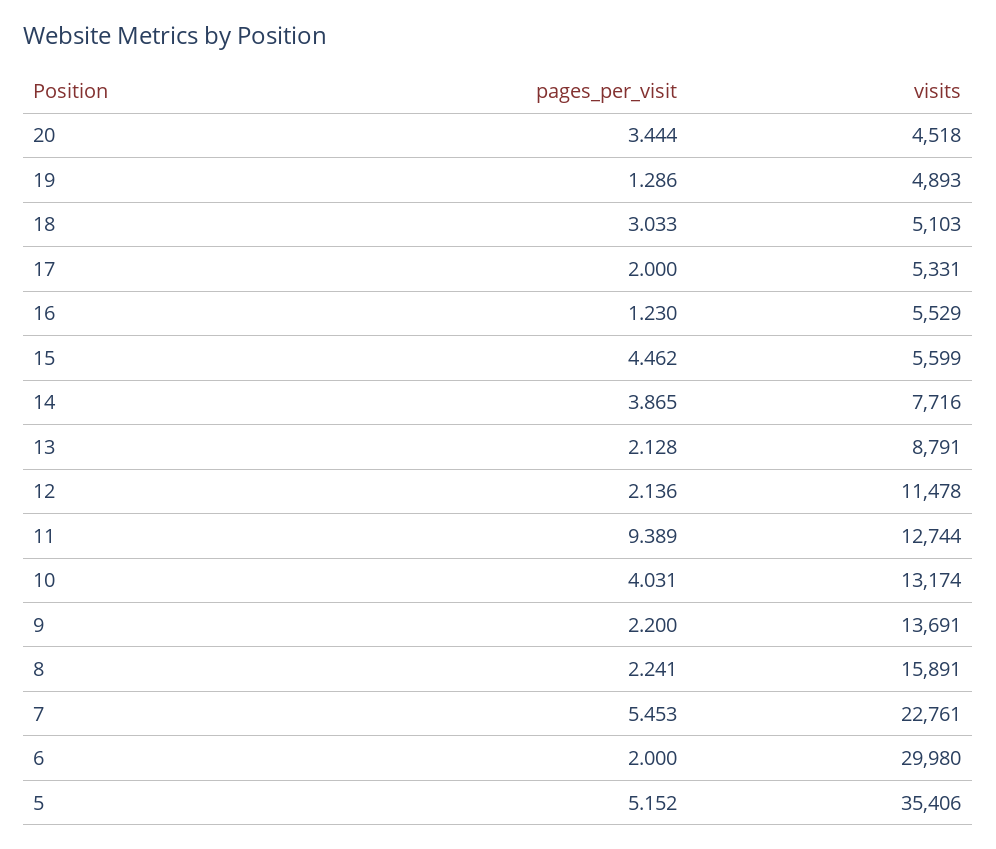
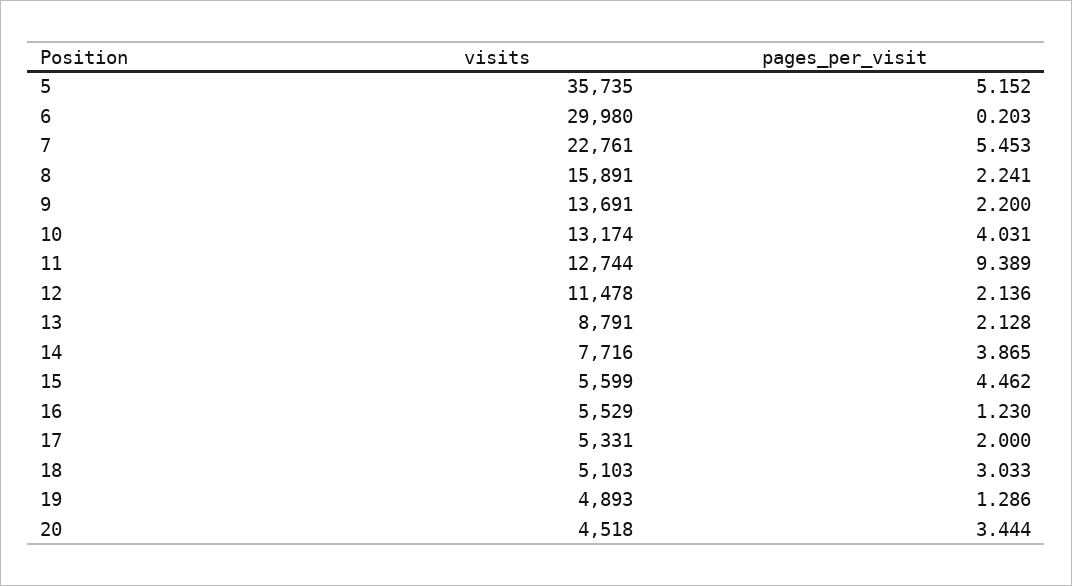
pages_per_visit, 6: 2 -> 0.203
visits, 5: 35406 -> 35735

